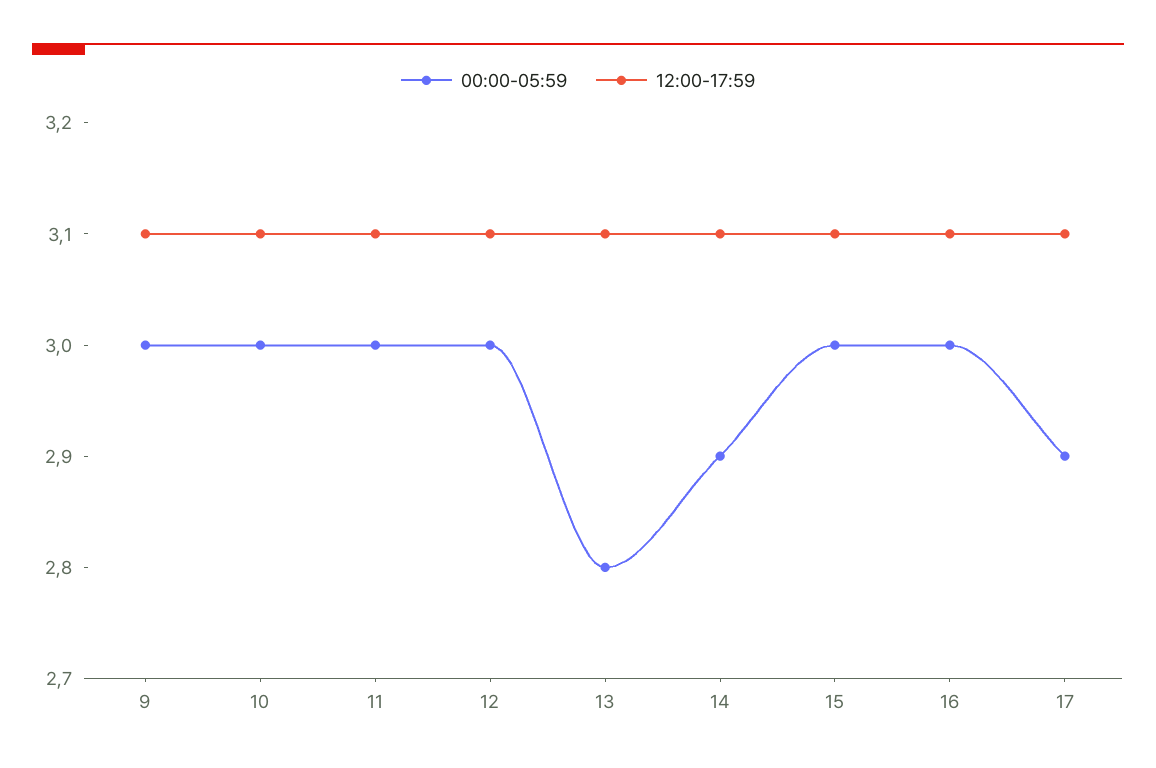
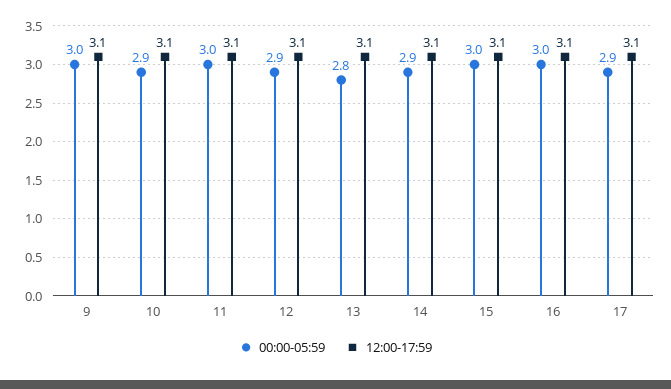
00:00-05:59, 10: 3 -> 2.9
00:00-05:59, 12: 3 -> 2.9

